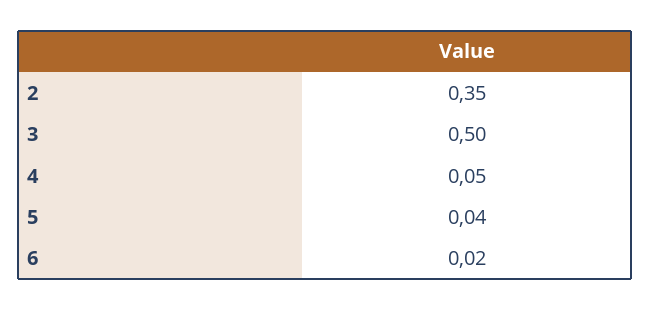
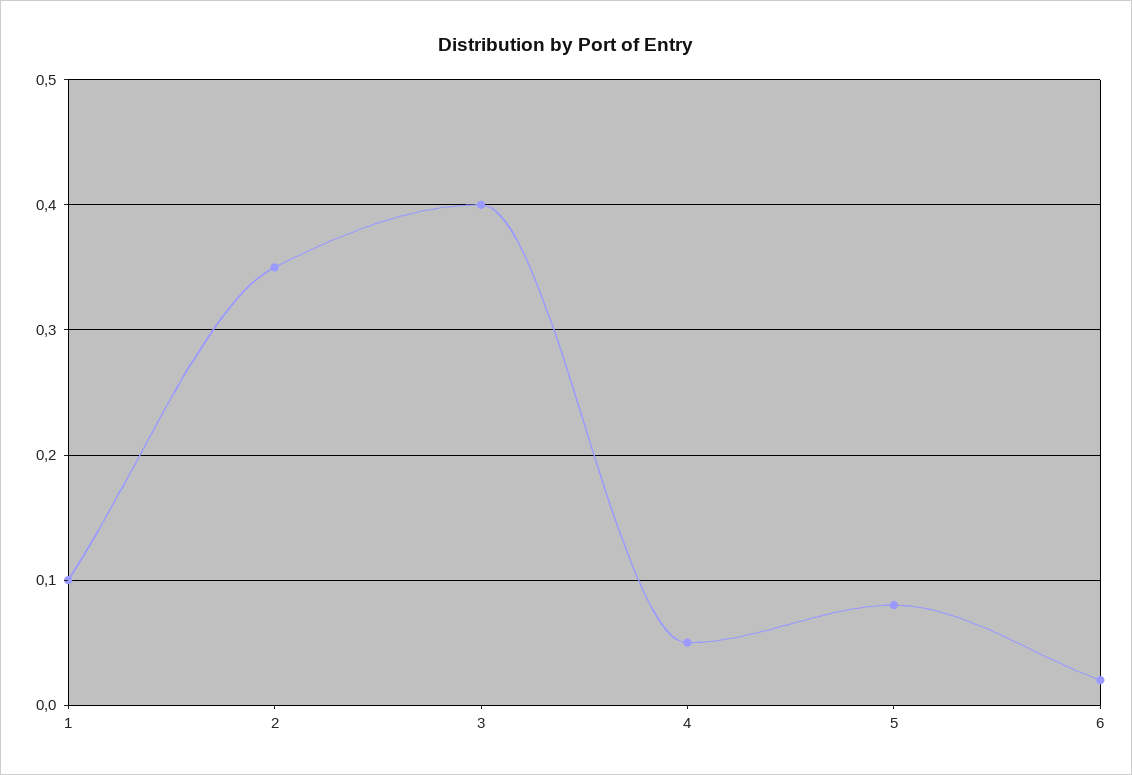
3: 0.5 -> 0.4
5: 0.04 -> 0.08
1: none -> 0.1

